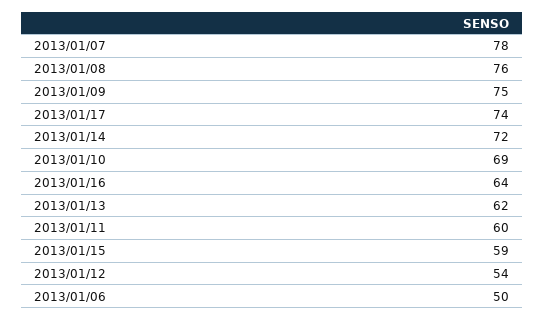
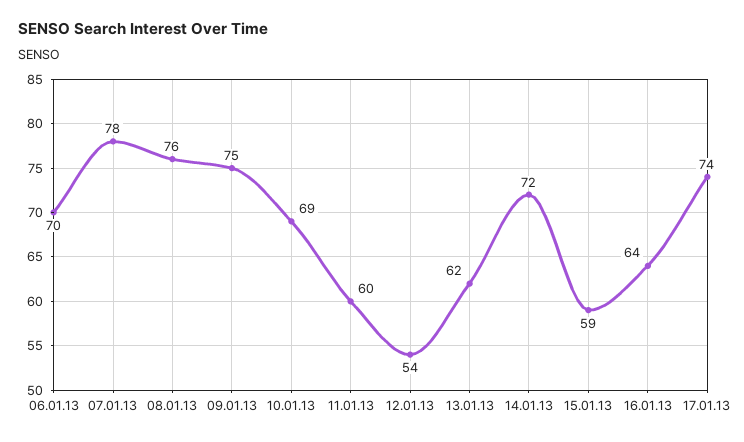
2013/01/06: 50 -> 70

